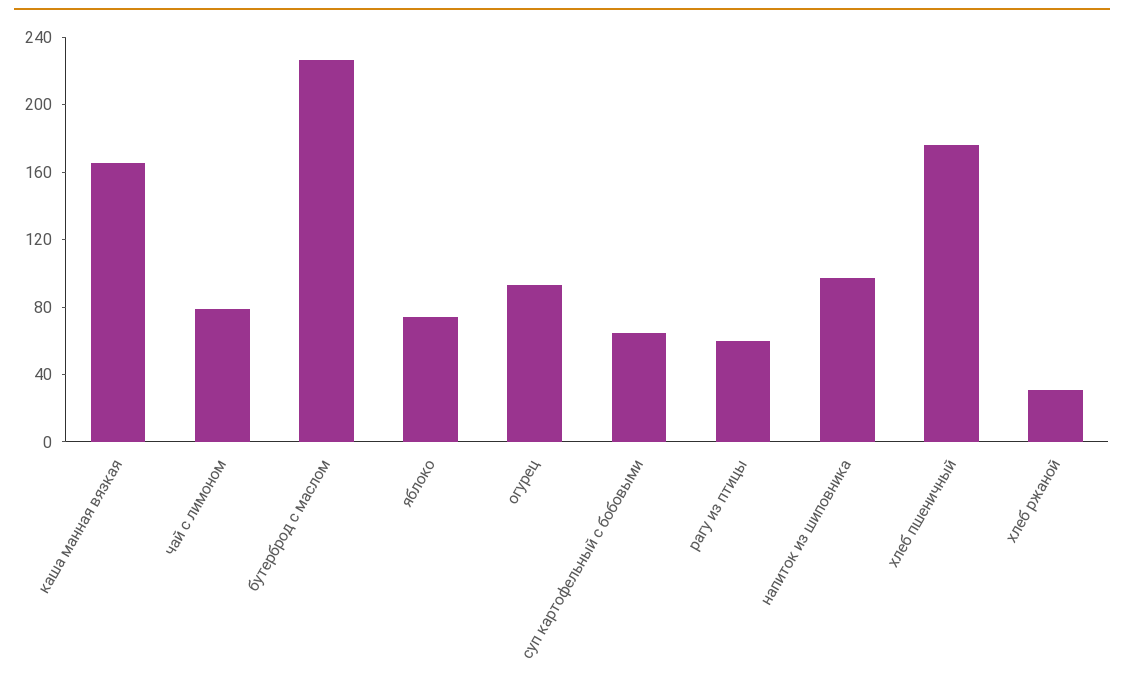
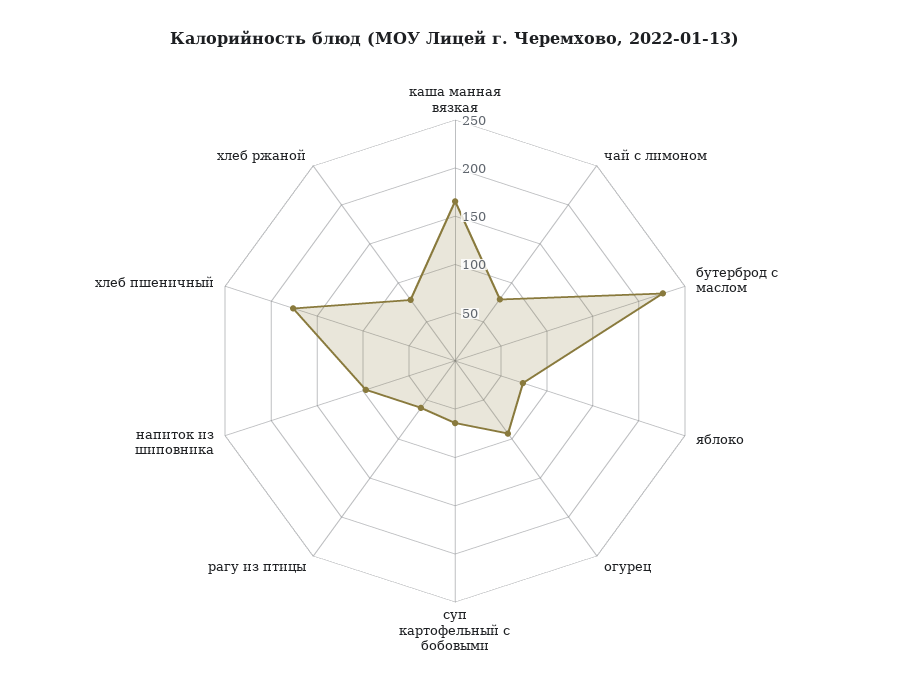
хлеб ржаной: 30 -> 80

